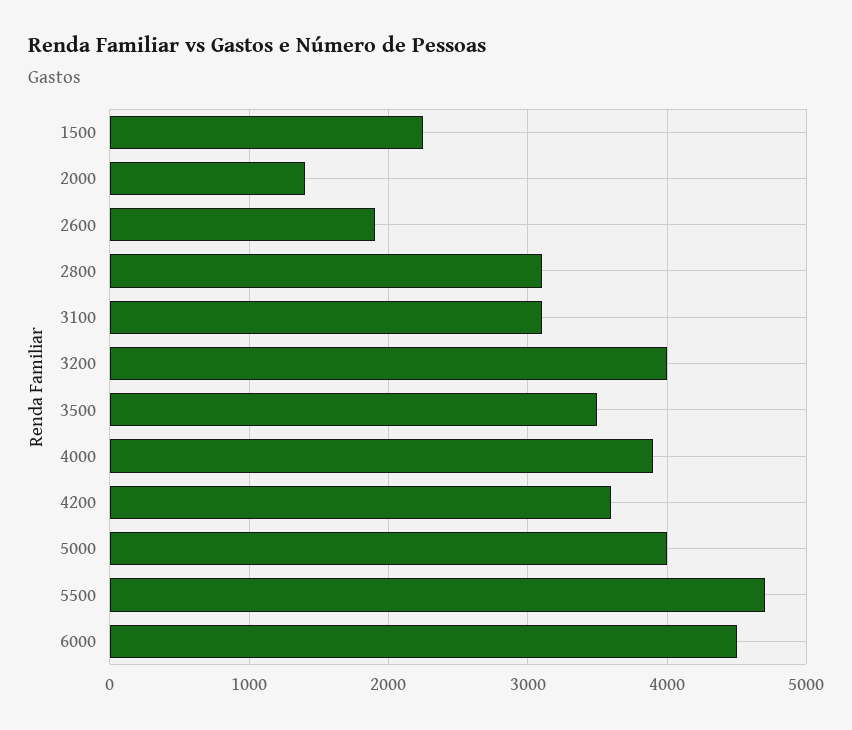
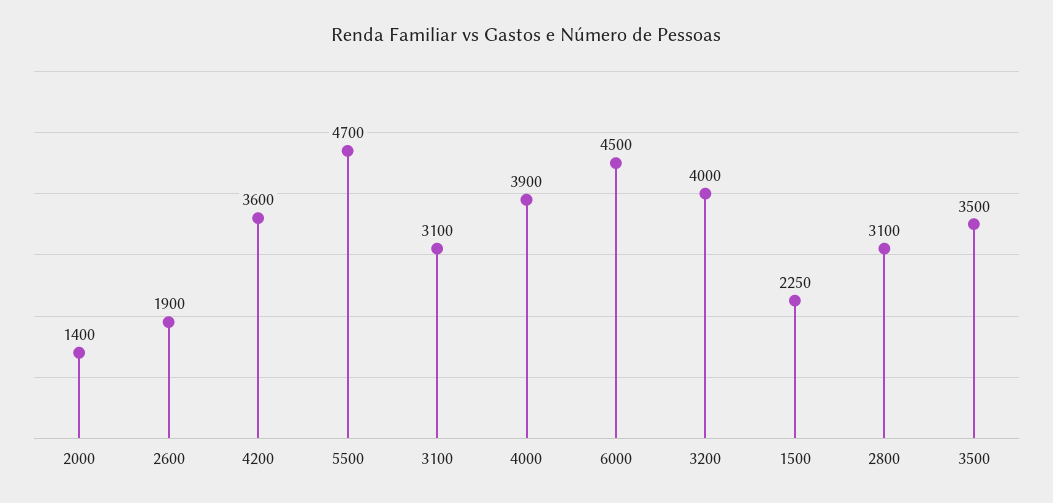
5000: 4000 -> none

